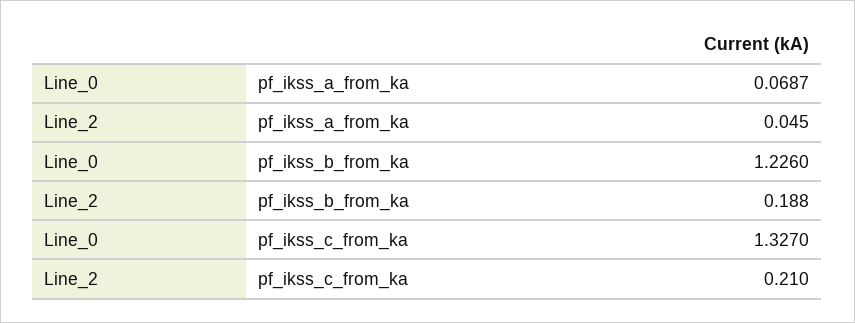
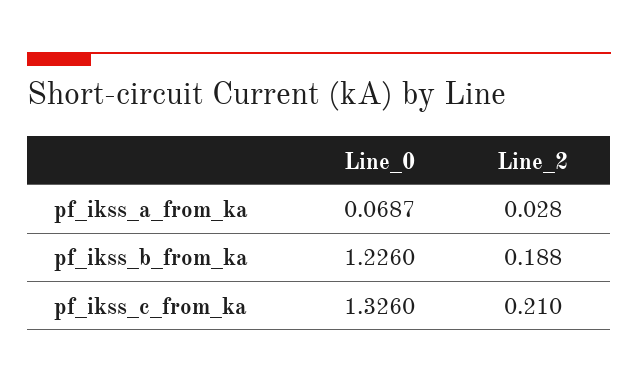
Line_2, pf_ikss_a_from_ka: 0.045 -> 0.028
Line_0, pf_ikss_c_from_ka: 1.327 -> 1.326

